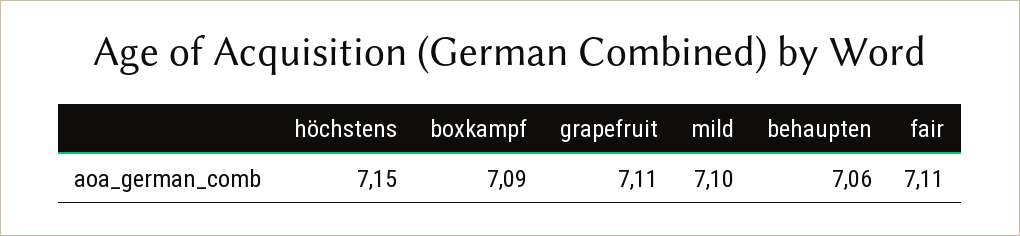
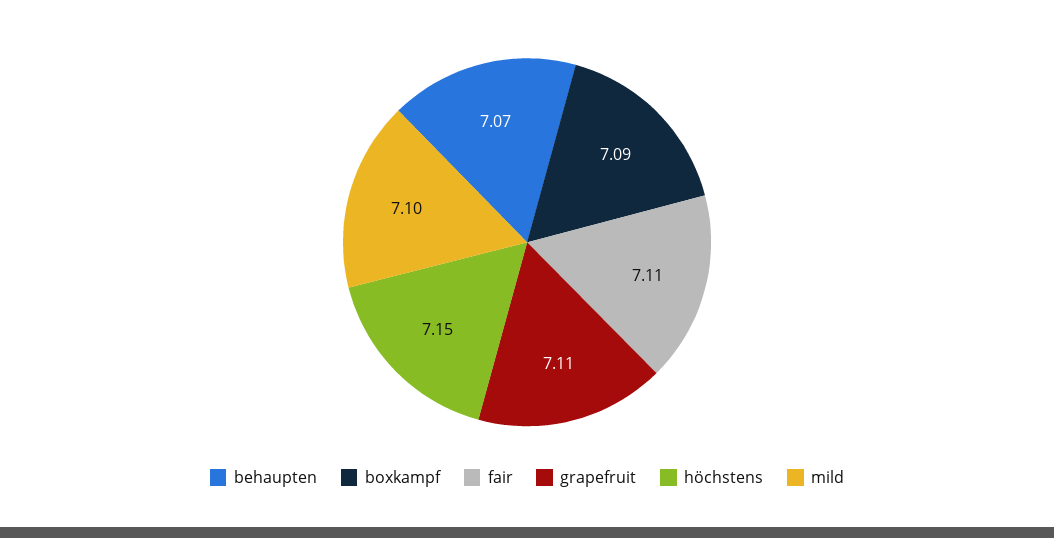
behaupten: 7.06 -> 7.07

